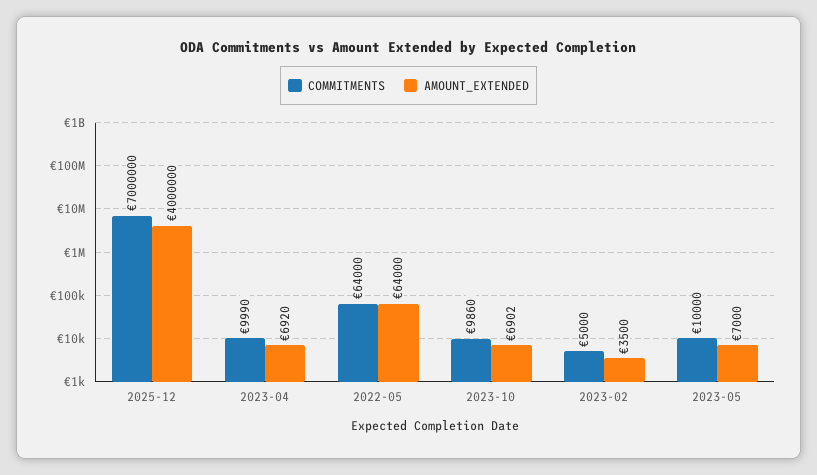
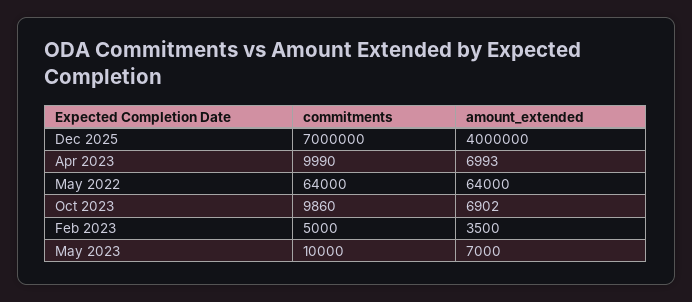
AMOUNT_EXTENDED, 2023-04: 6920 -> 6993

